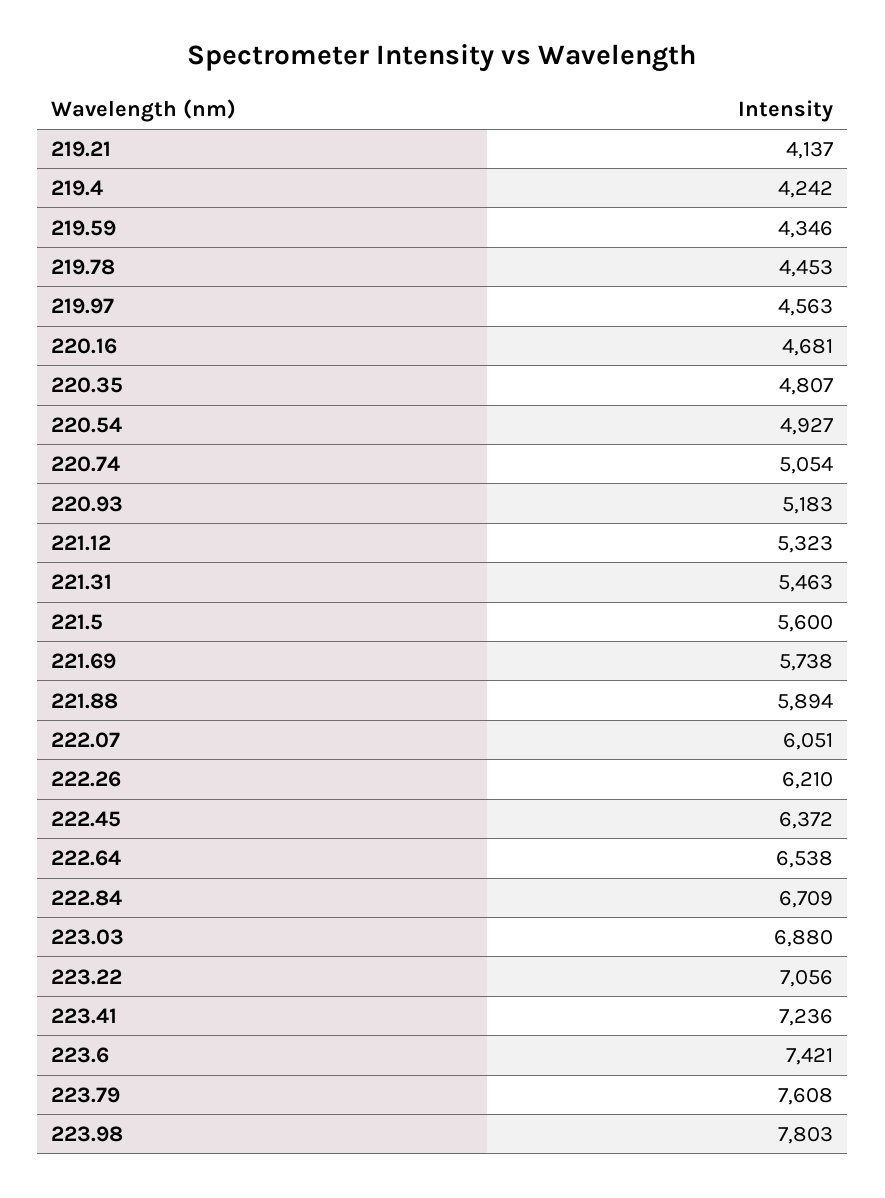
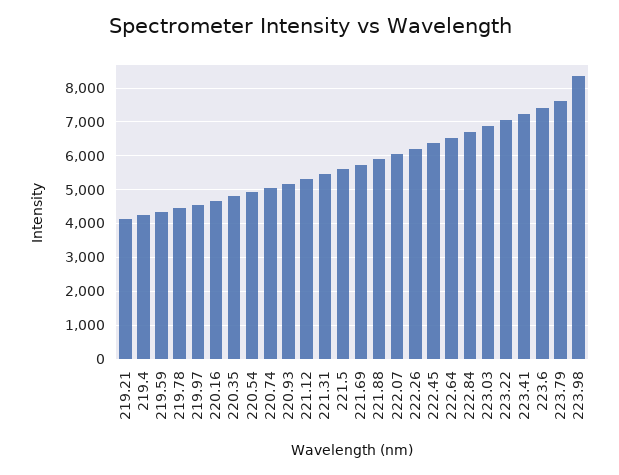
223.98: 7803 -> 8400

